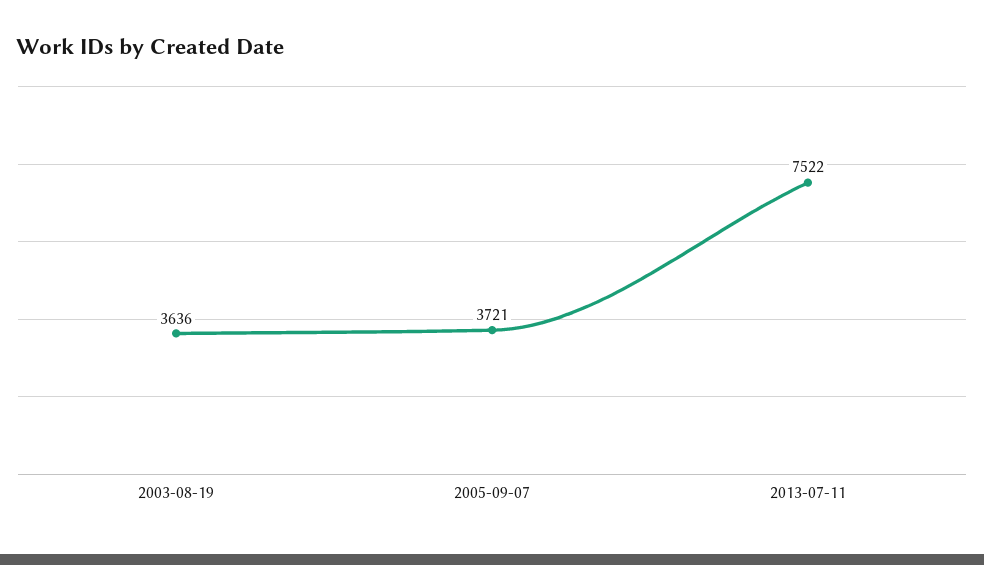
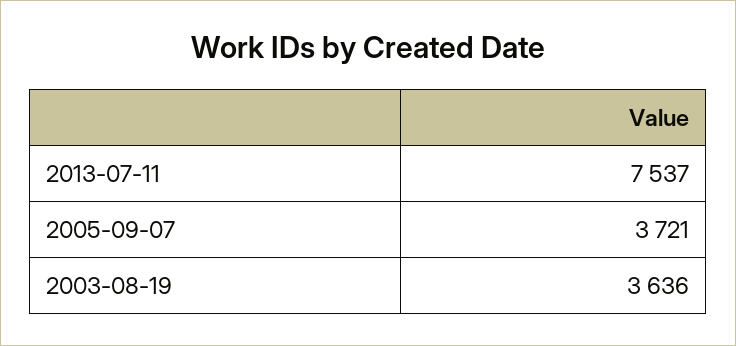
2013-07-11: 7522 -> 7537

